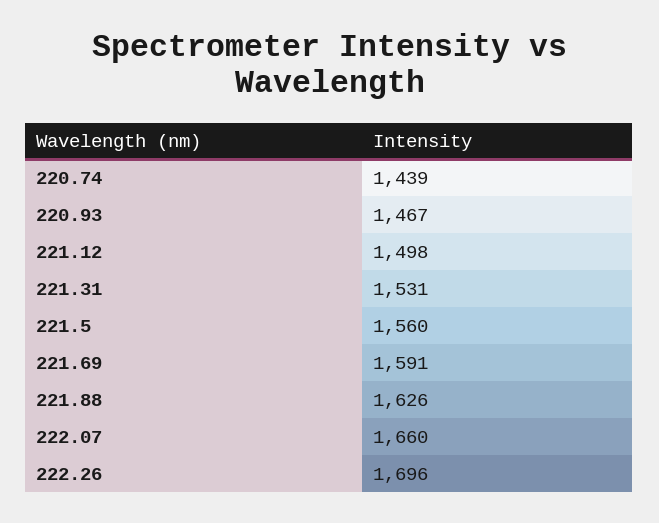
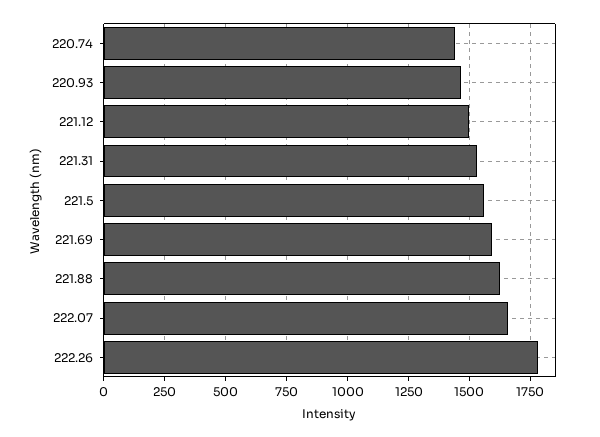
222.26: 1696 -> 1775

